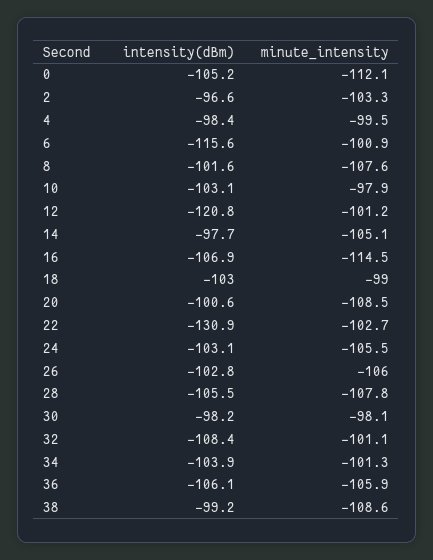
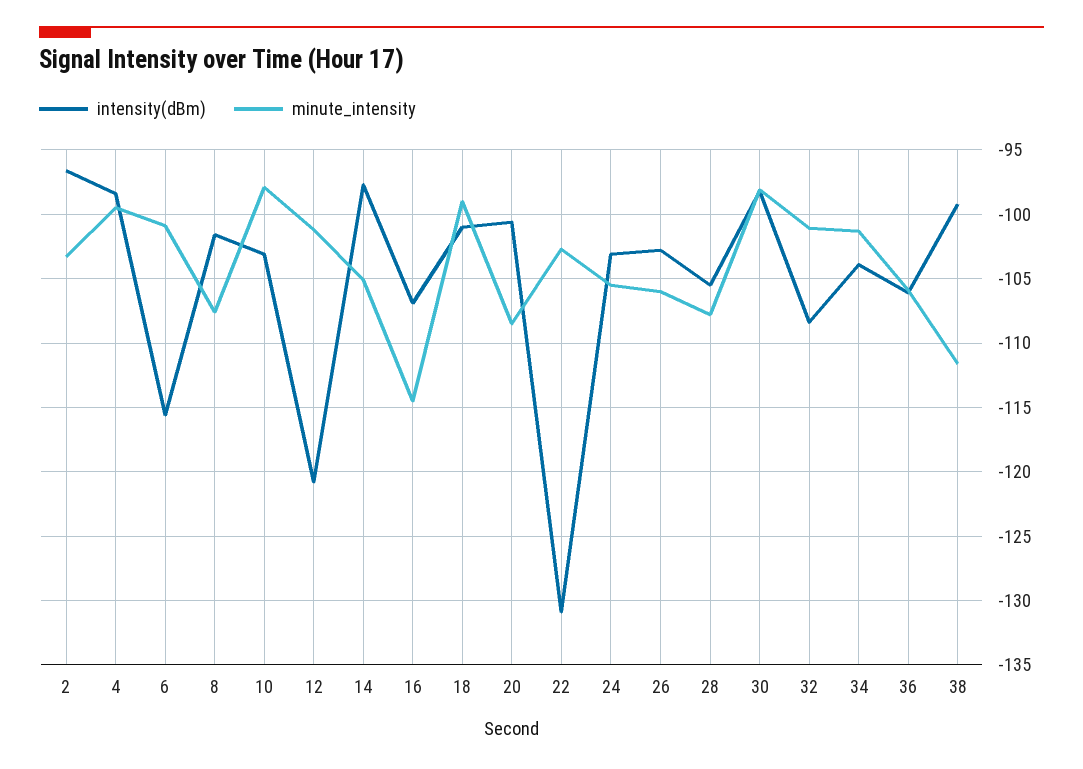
intensity(dBm), 0: -105.2 -> none
minute_intensity, 0: -112.1 -> none
intensity(dBm), 18: -103 -> -101
minute_intensity, 38: -108.6 -> -111.5

